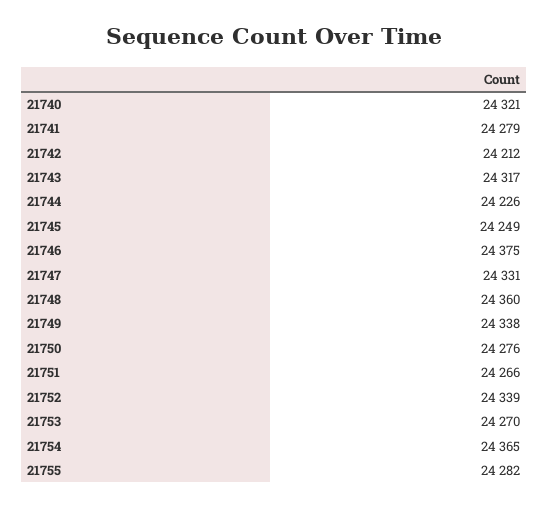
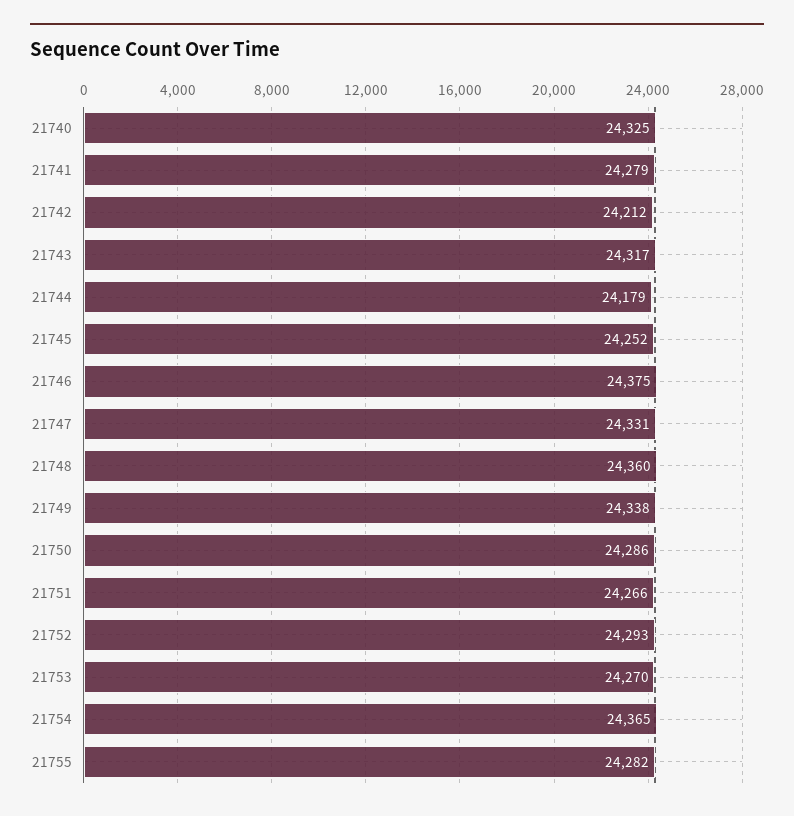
21740: 24321 -> 24325
21744: 24226 -> 24179
21745: 24249 -> 24252
21750: 24276 -> 24286
21752: 24339 -> 24293

